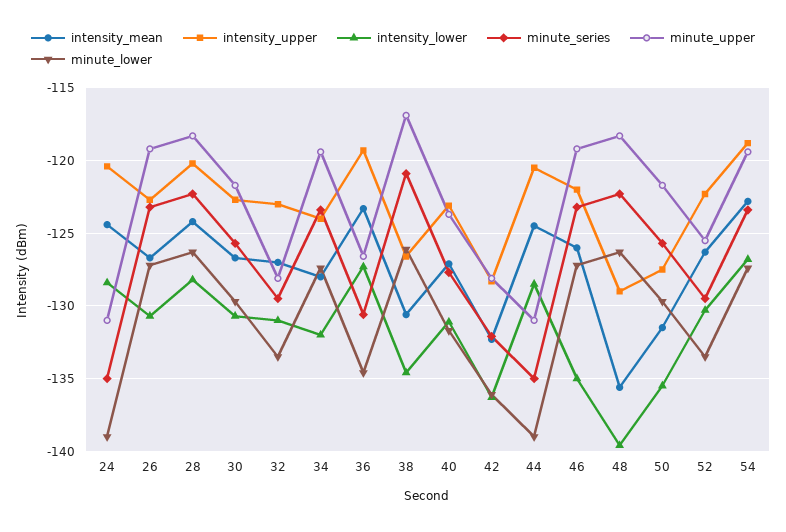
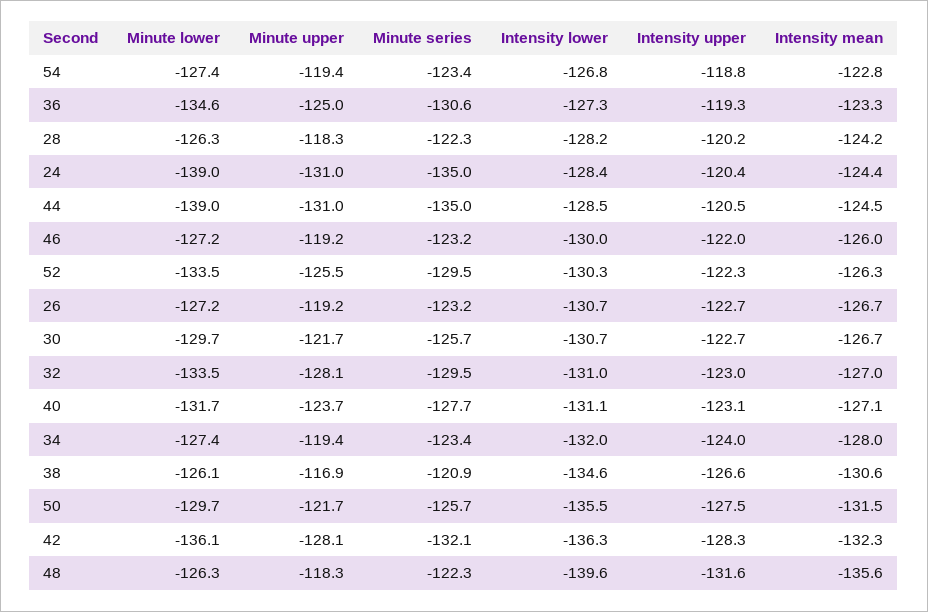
minute_upper, 36: -126.5 -> -125
intensity_lower, 46: -135 -> -130
intensity_upper, 48: -129 -> -131.6

